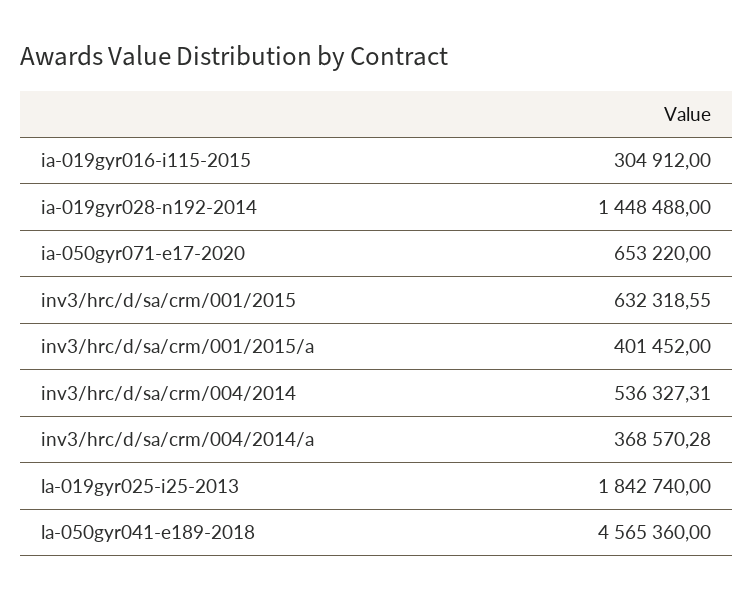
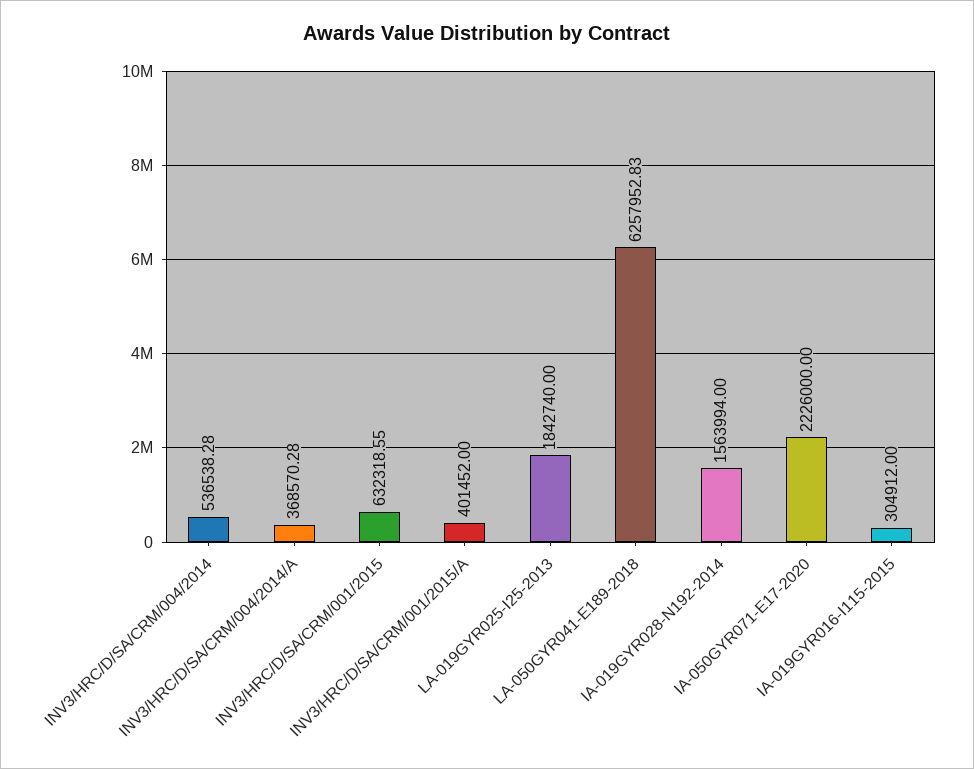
ia-019gyr028-n192-2014: 1448488 -> 1563994
ia-050gyr071-e17-2020: 653220 -> 2226000
inv3/hrc/d/sa/crm/004/2014: 536327.31 -> 536538.28
la-050gyr041-e189-2018: 4565360 -> 6257952.83

